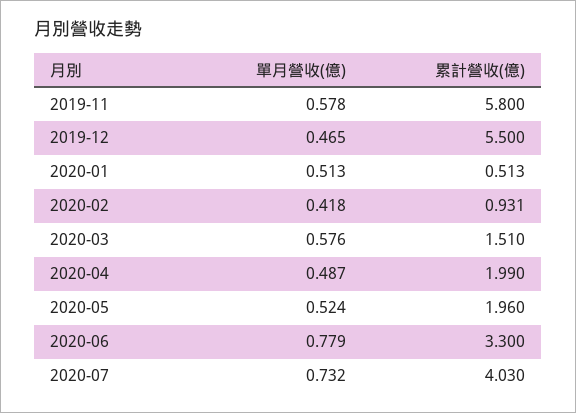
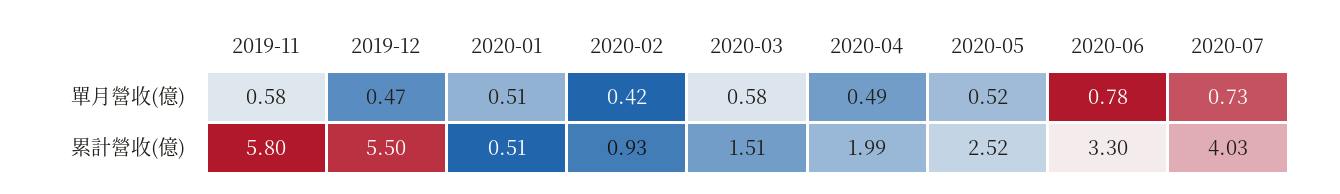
累計營收(億), 2020-05: 1.96 -> 2.52

